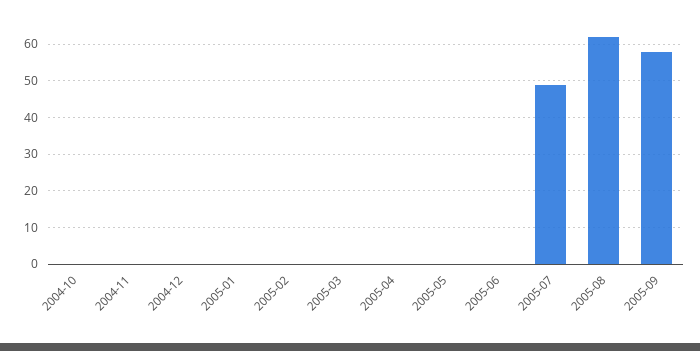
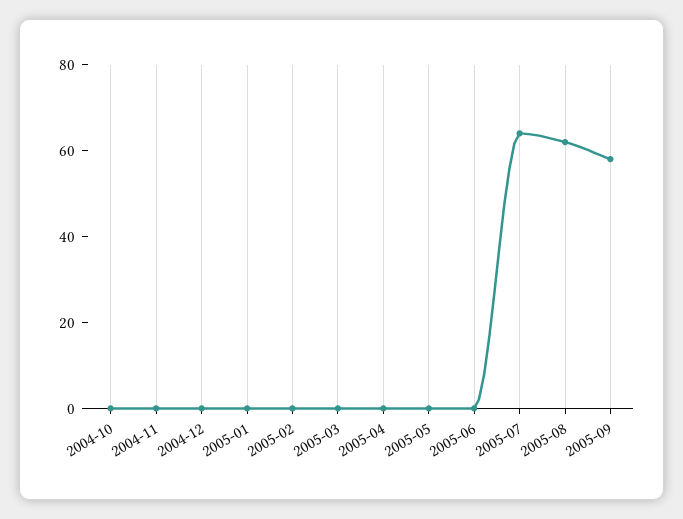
2005-07: 50 -> 65

